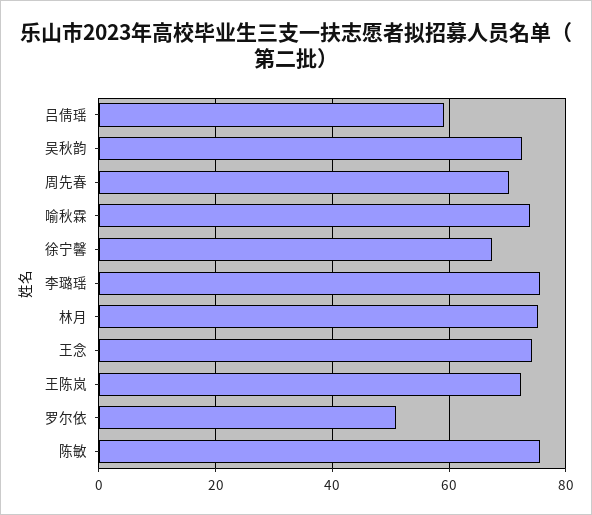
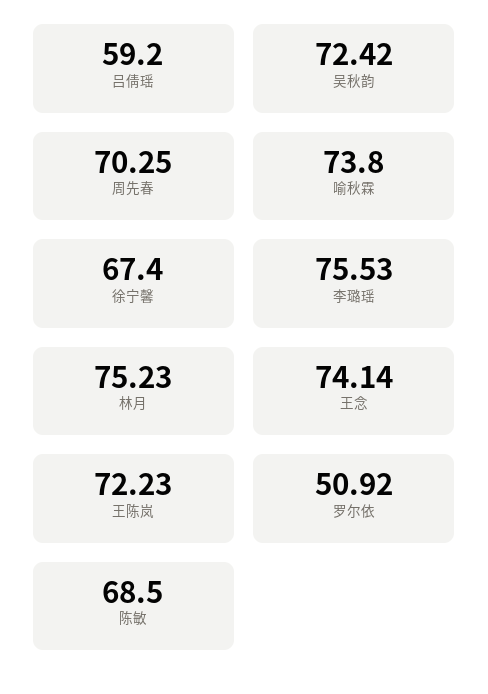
陈敏: 76 -> 68.5

